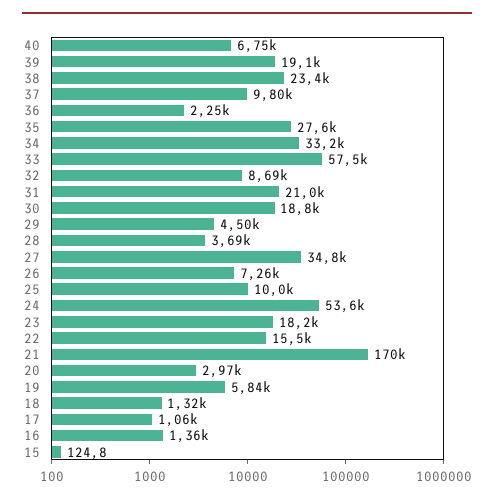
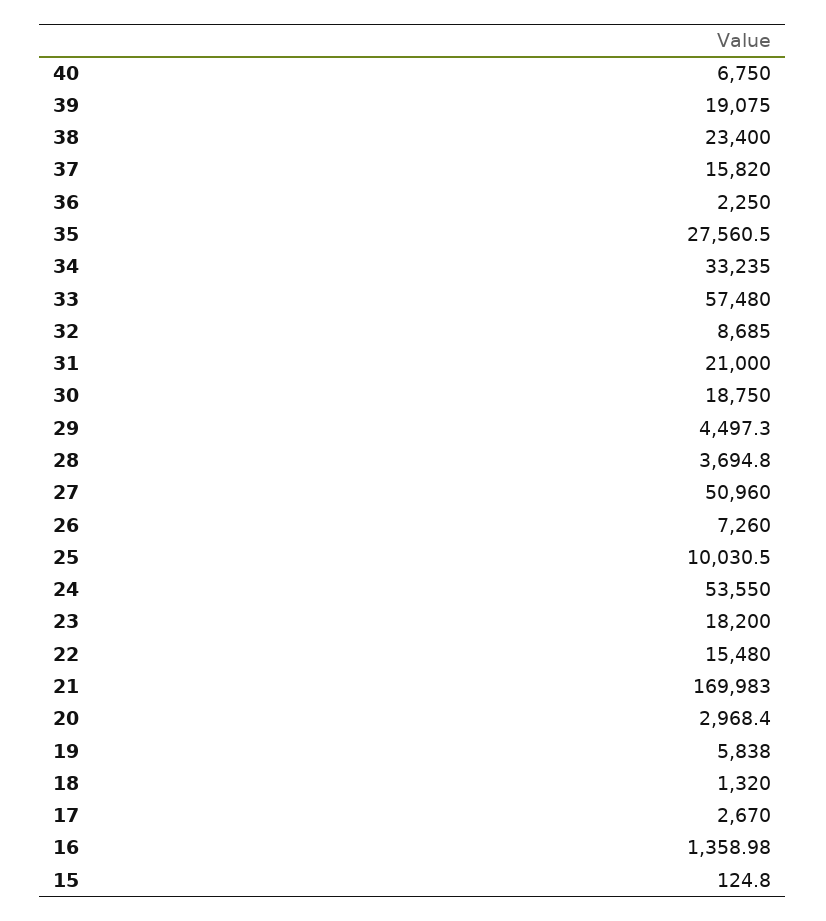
37: 9800 -> 15820
27: 34800 -> 50960
17: 1060 -> 2670

